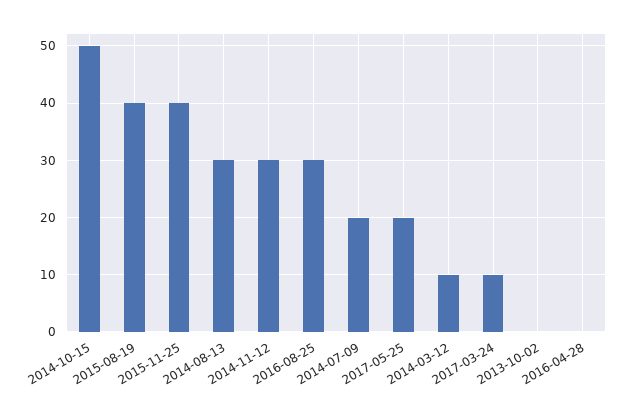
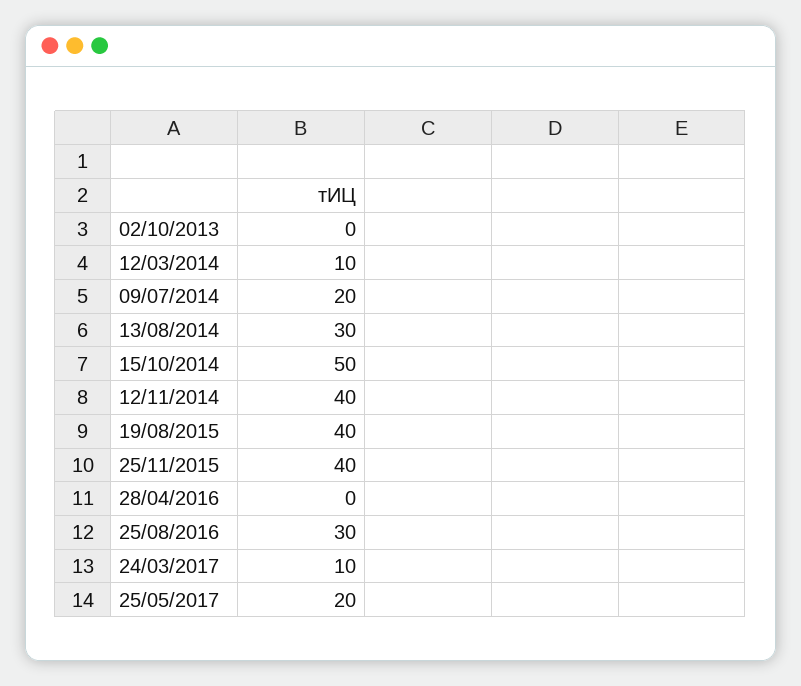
2014-11-12: 30 -> 40

